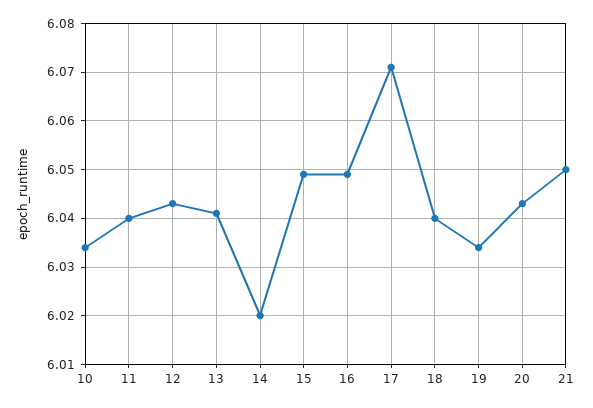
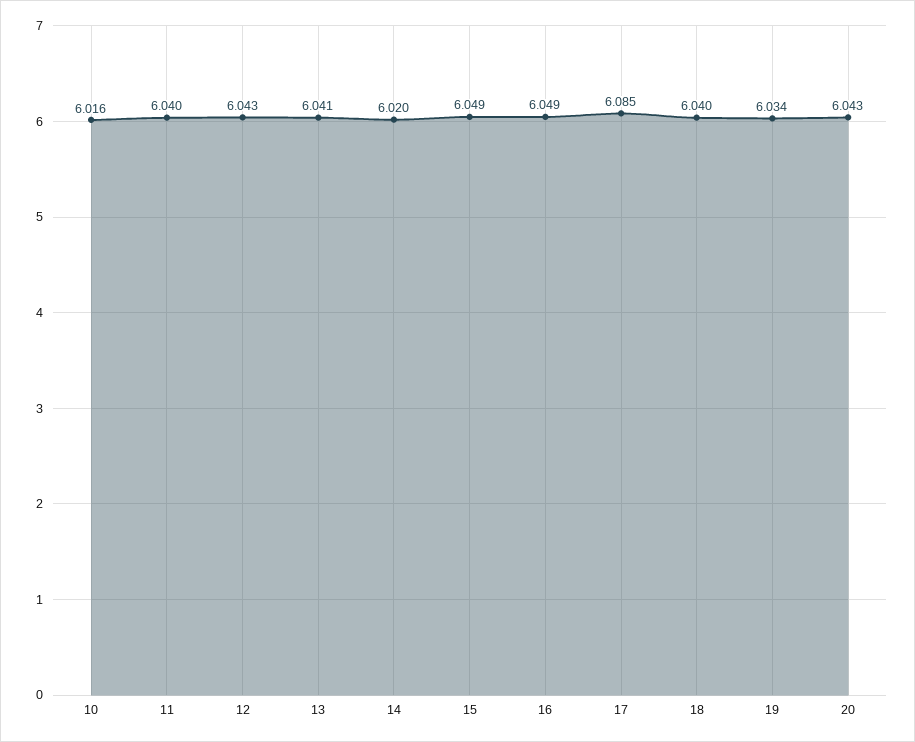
10: 6.035 -> 6.016
17: 6.07 -> 6.085
21: 6.05 -> none

